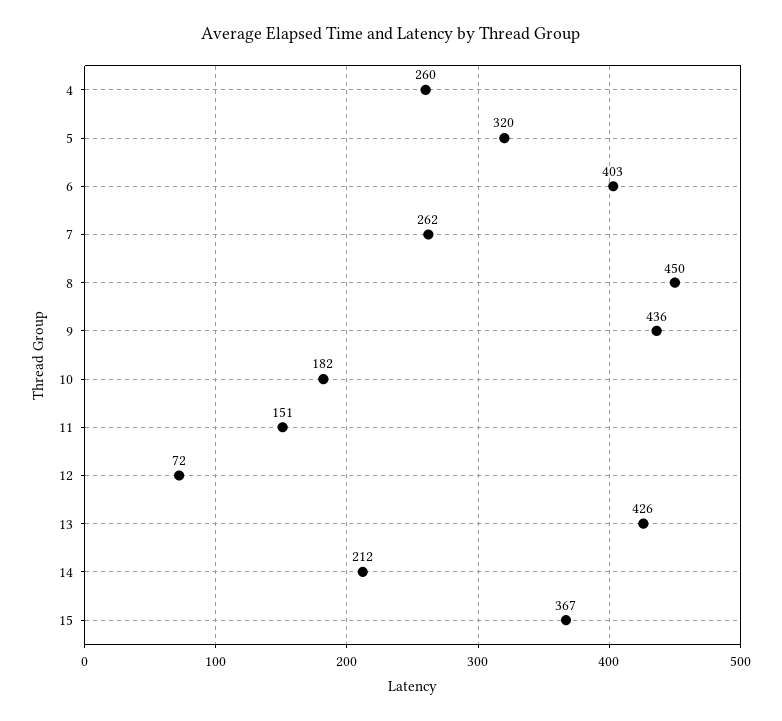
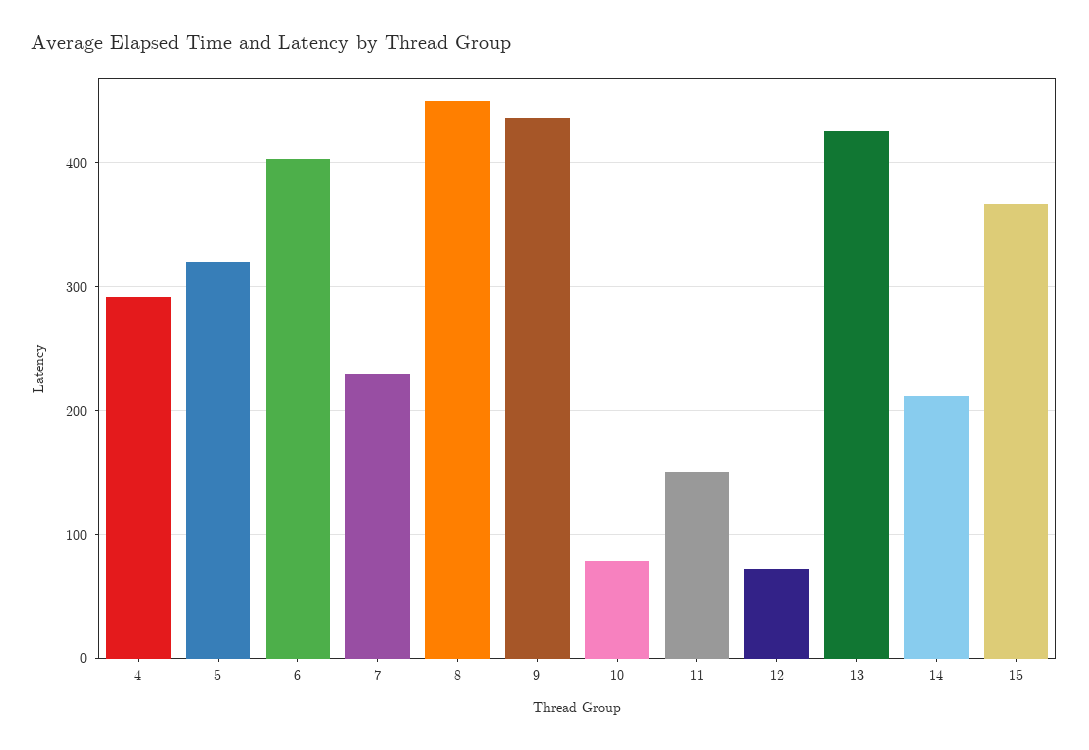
4: 260 -> 290
7: 262 -> 230
10: 182 -> 80

